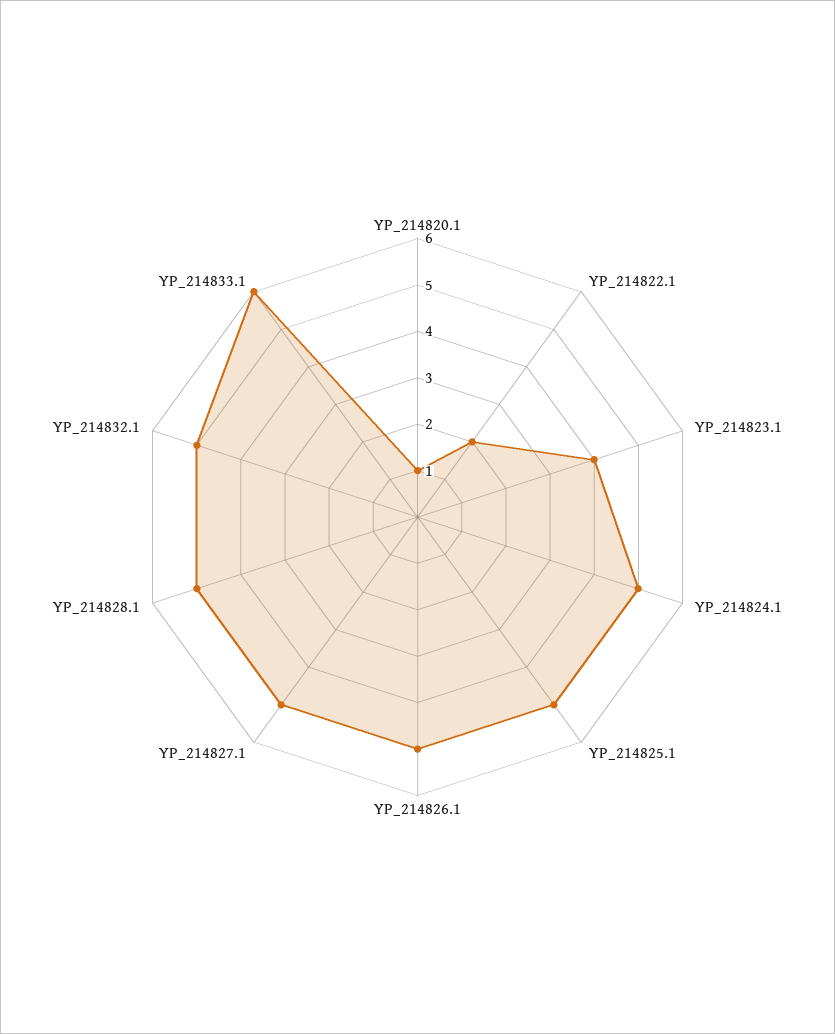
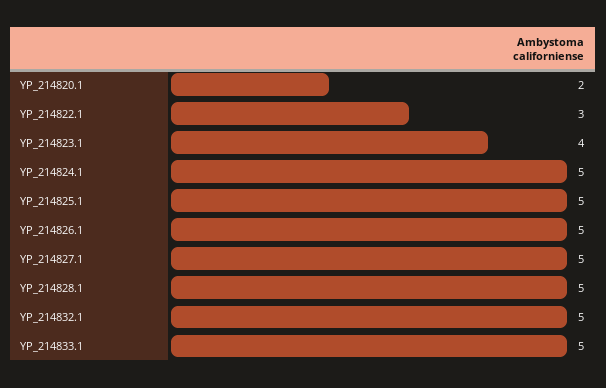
YP_214820.1: 1 -> 2
YP_214822.1: 2 -> 3
YP_214833.1: 6 -> 5

